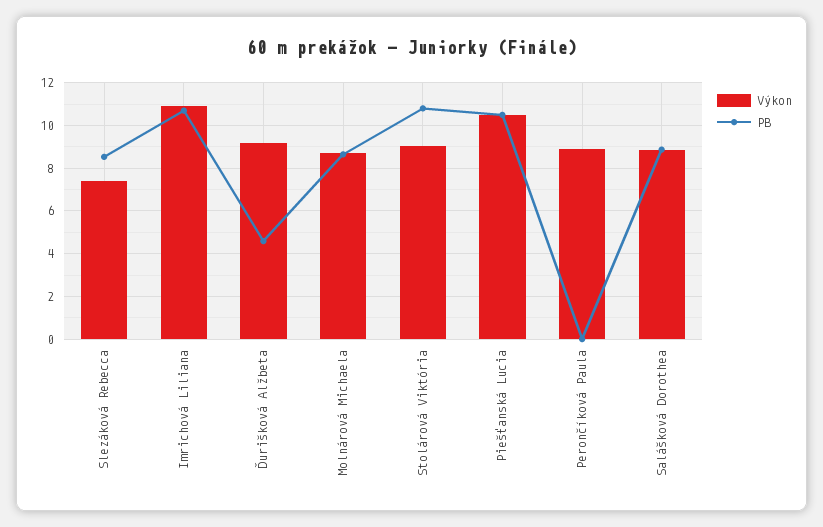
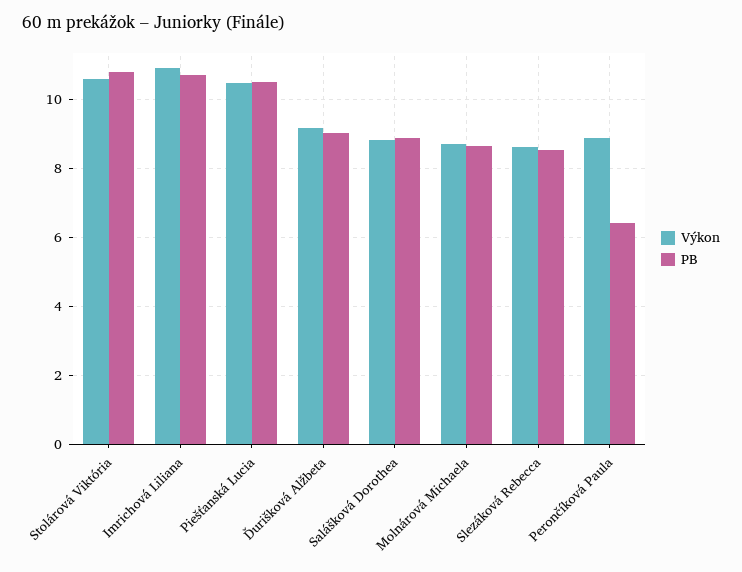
Výkon, Slezáková Rebecca: 7.5 -> 8.6
PB, Ďurišková Alžbeta: 4.5 -> 9
Výkon, Stolárová Viktória: 9 -> 10.6
PB, Perončíková Paula: 0 -> 6.4

